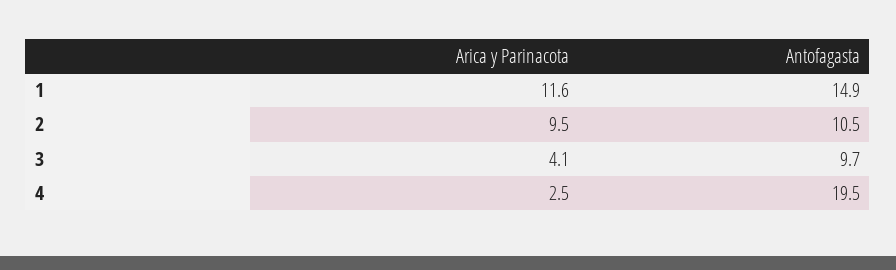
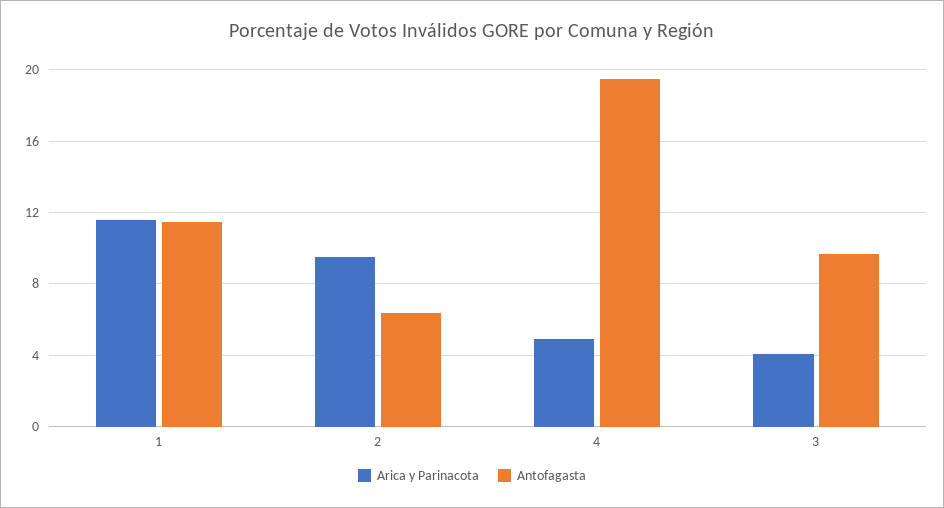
Antofagasta, 1: 14.9 -> 11.5
Antofagasta, 2: 10.5 -> 6.5
Arica y Parinacota, 4: 2.5 -> 5

